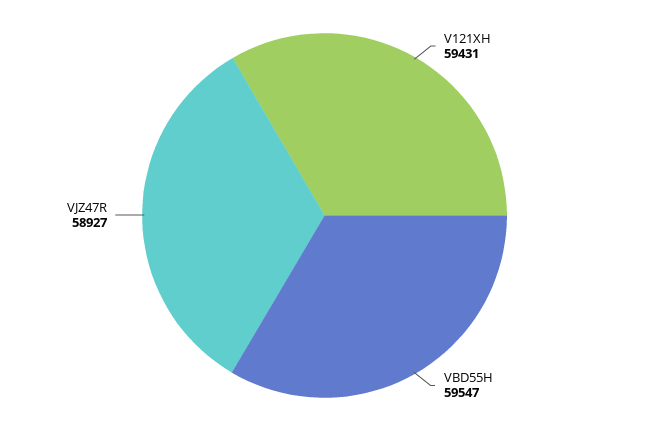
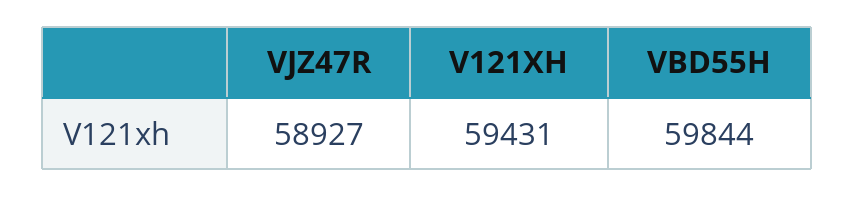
VBD55H: 59547 -> 59844

